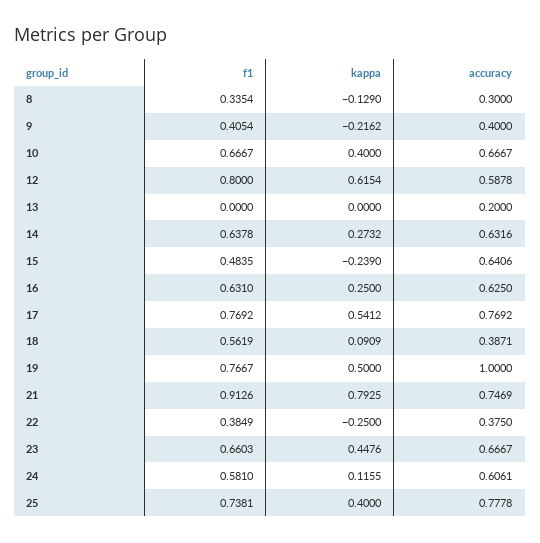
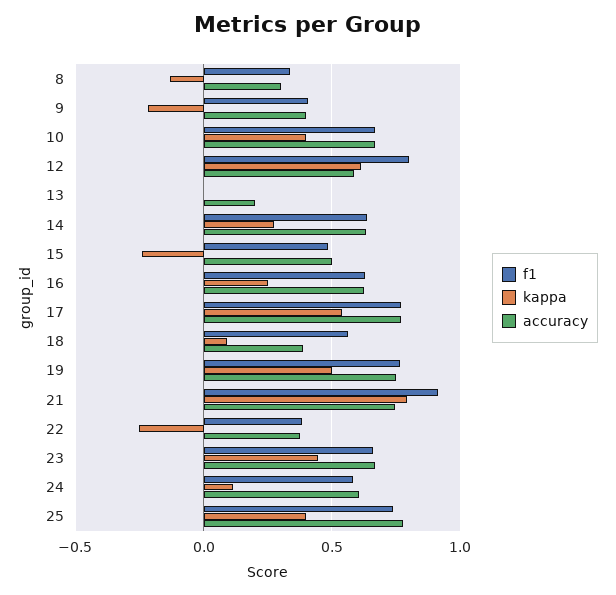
accuracy, 15: 0.6406 -> 0.5
accuracy, 19: 1 -> 0.75

